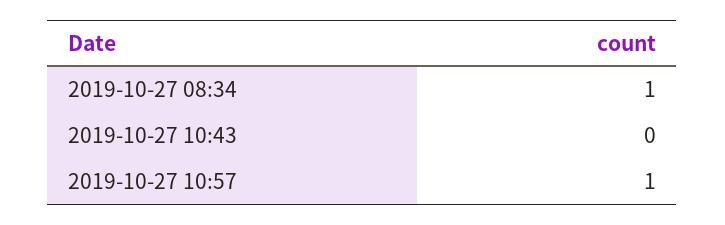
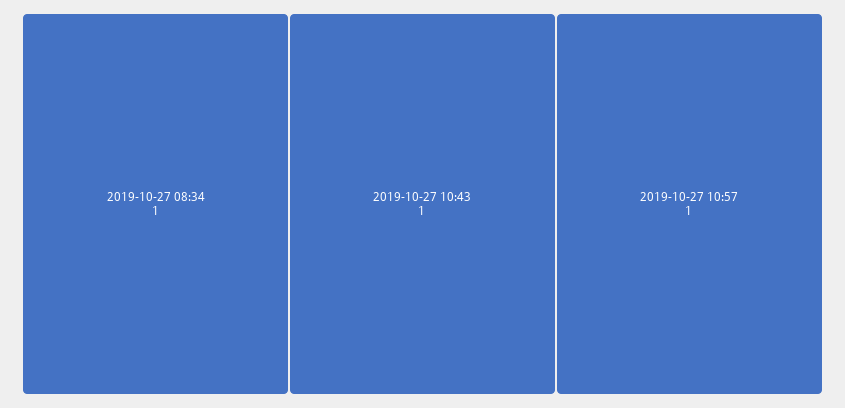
2019-10-27 10:43: 0 -> 1

